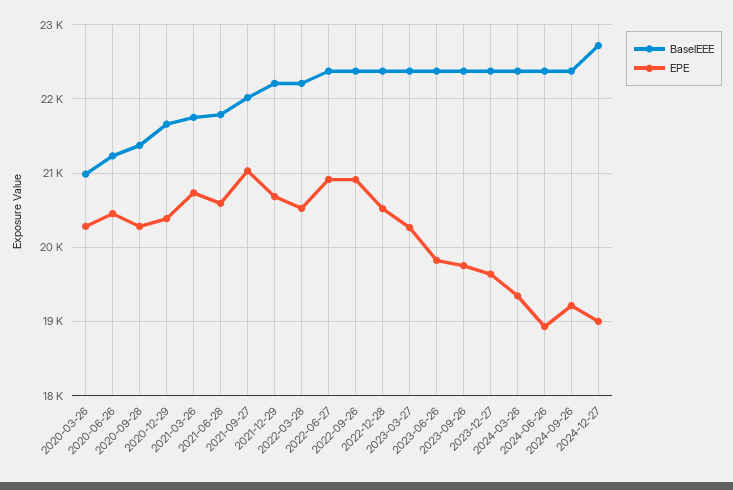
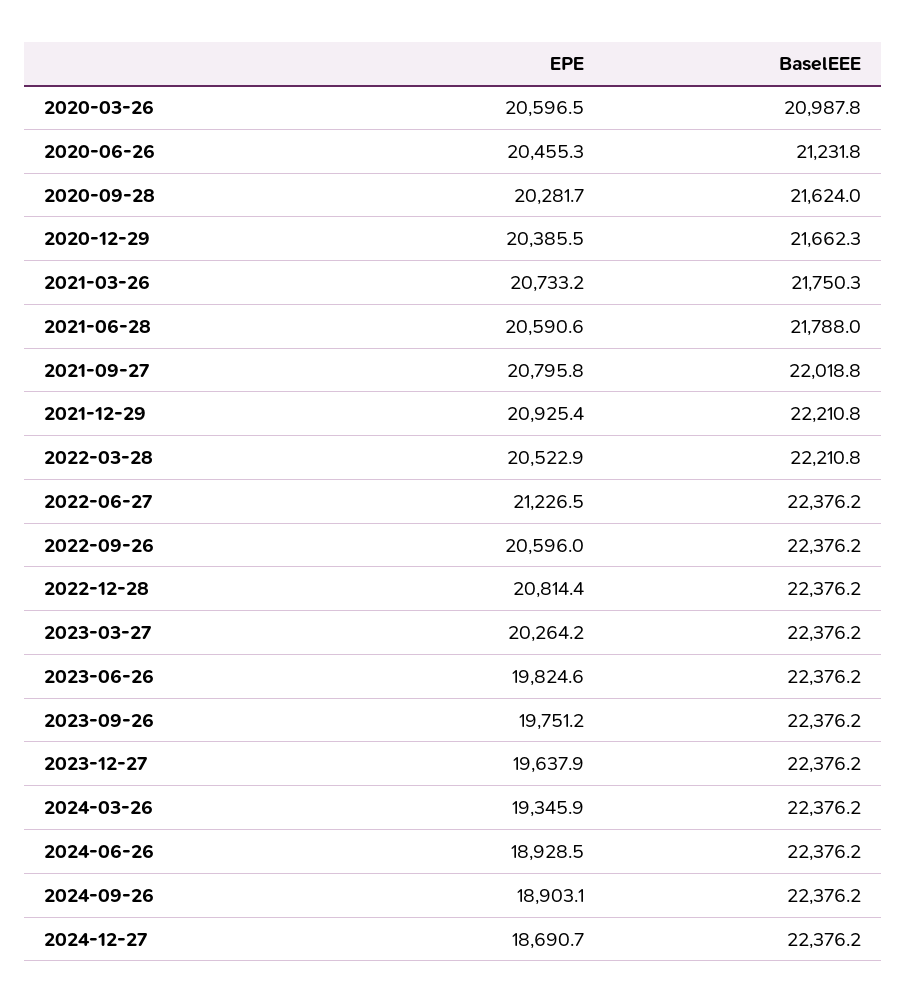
EPE, 2020-03-26: 20300 -> 20596.5
BaselEEE, 2020-09-28: 21400 -> 21624
EPE, 2021-09-27: 21000 -> 20795.8
EPE, 2021-12-29: 20700 -> 20925.4
EPE, 2022-06-27: 20900 -> 21226.5
EPE, 2022-09-26: 20900 -> 20596
EPE, 2022-12-28: 20500 -> 20814.4
EPE, 2024-09-26: 19200 -> 18903.1
BaselEEE, 2024-12-27: 22700 -> 22376.2
EPE, 2024-12-27: 19000 -> 18690.7

